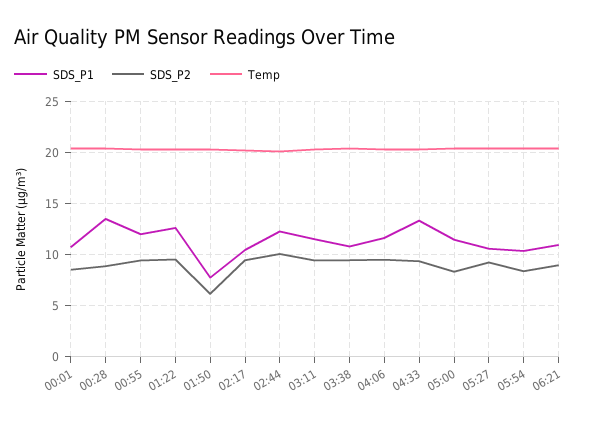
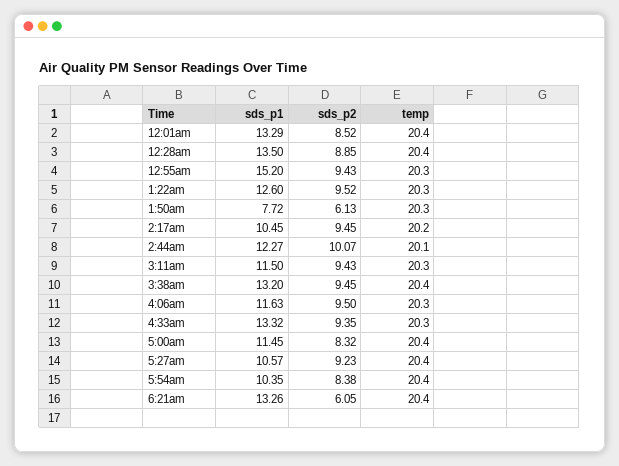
SDS_P1, 00:01: 11 -> 13.29
SDS_P1, 00:55: 12 -> 15.2
SDS_P1, 03:38: 11 -> 13.2
SDS_P1, 06:21: 11 -> 13.26
SDS_P2, 06:21: 9 -> 6.05

